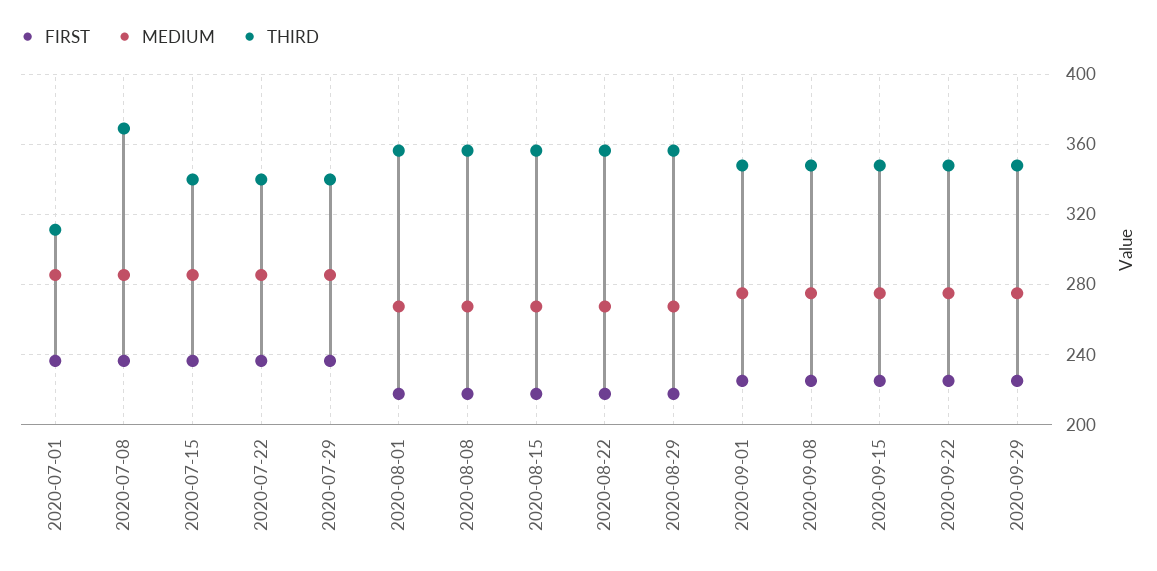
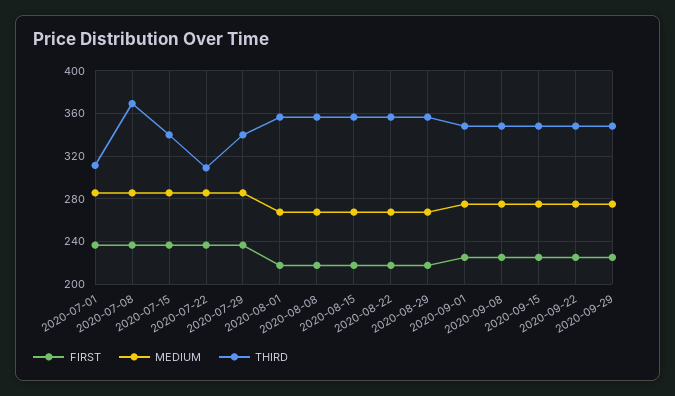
THIRD, 2020-07-22: 340 -> 310

